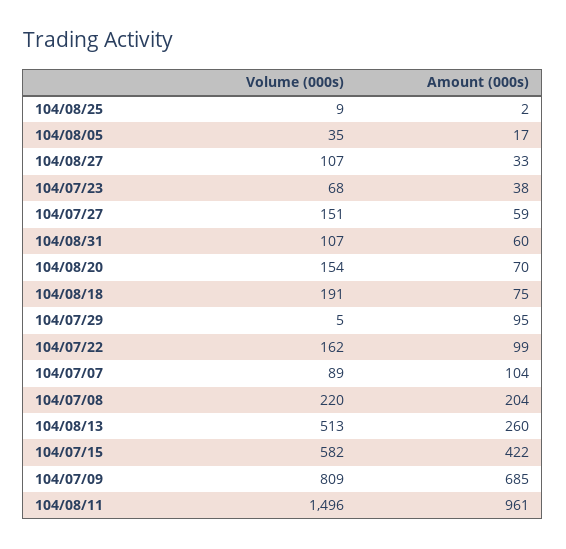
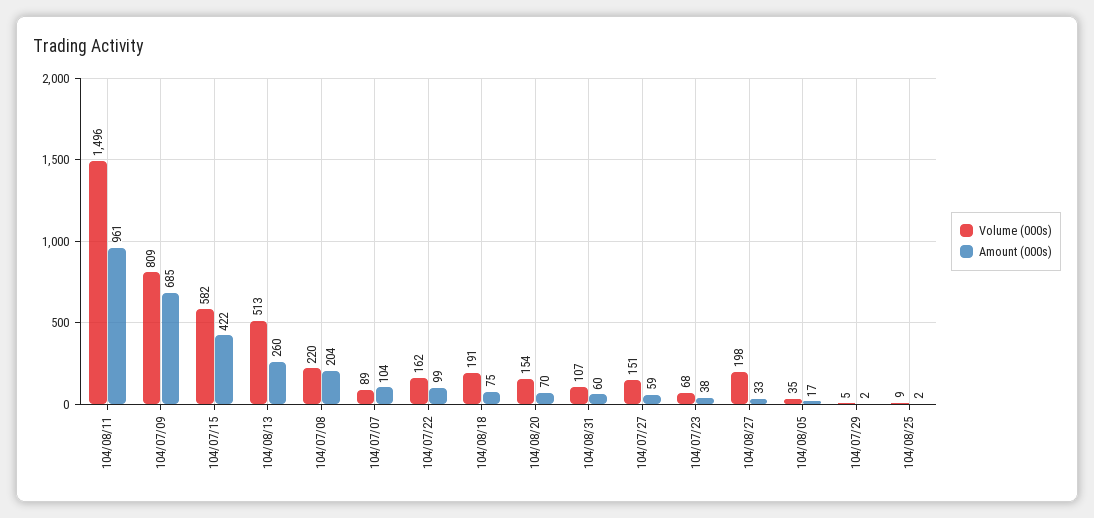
Volume (000s), 104/08/27: 107 -> 198
Amount (000s), 104/07/29: 95 -> 2

